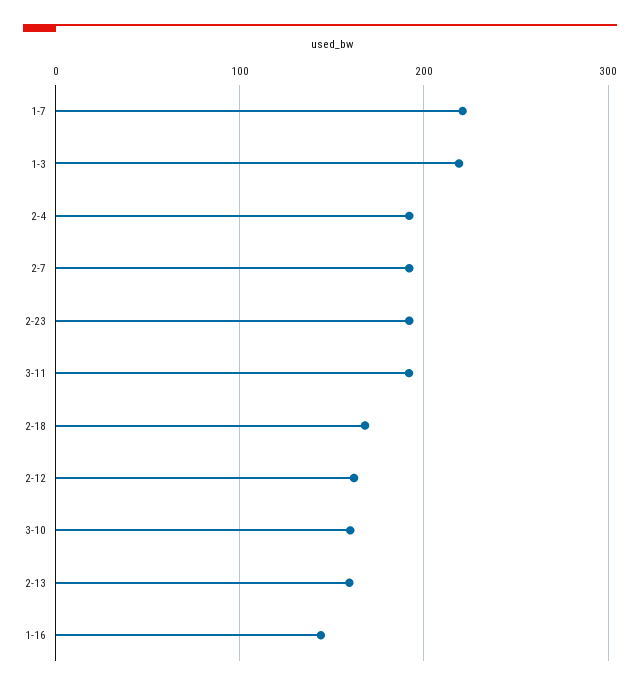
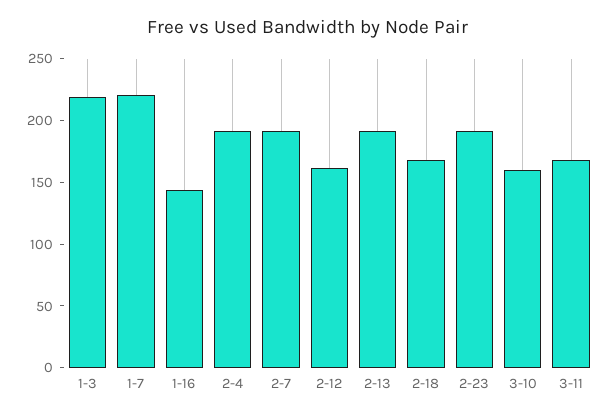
3-11: 190 -> 170
2-13: 160 -> 190

